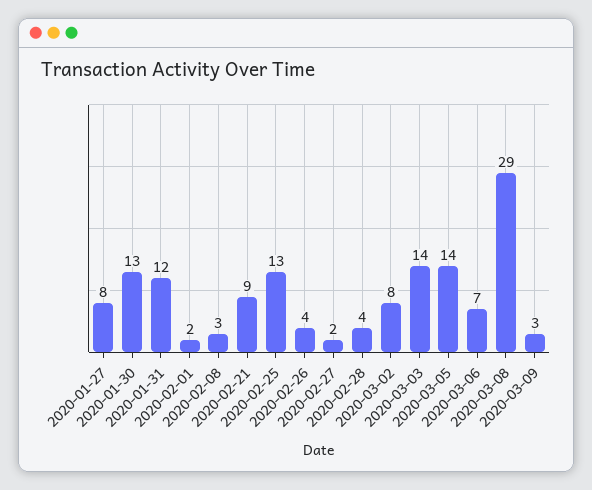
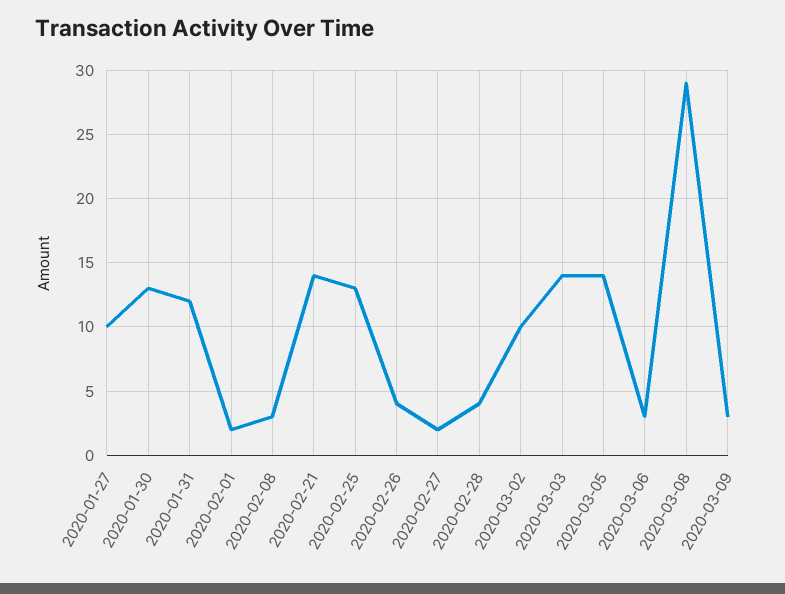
2020-01-27: 8 -> 10
2020-02-21: 9 -> 14
2020-03-02: 8 -> 10
2020-03-06: 7 -> 3

